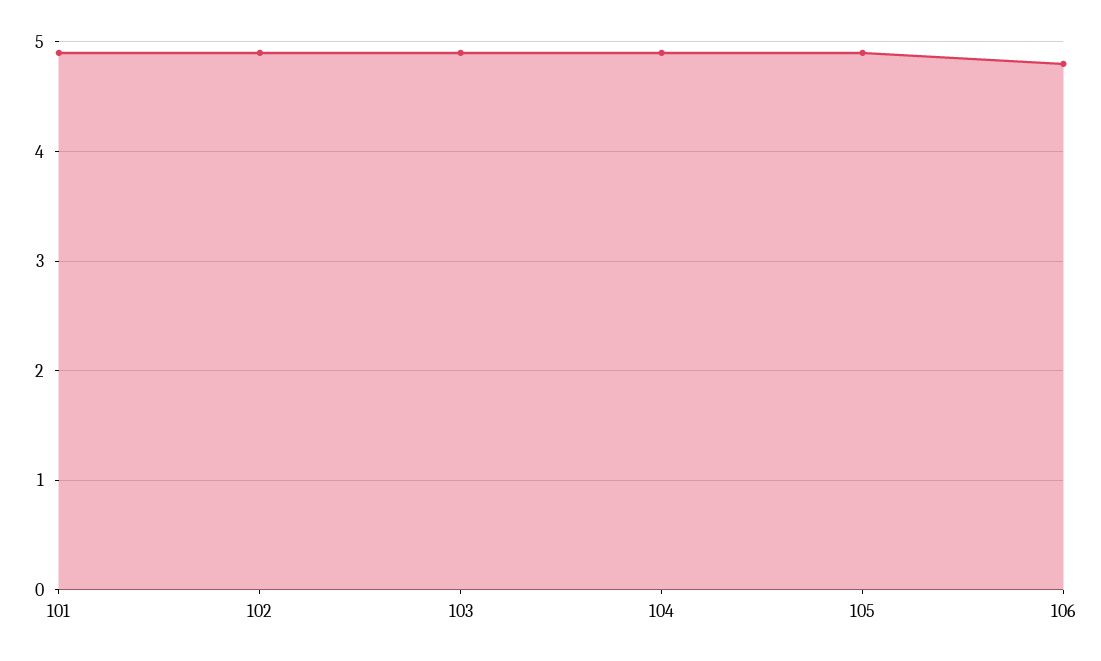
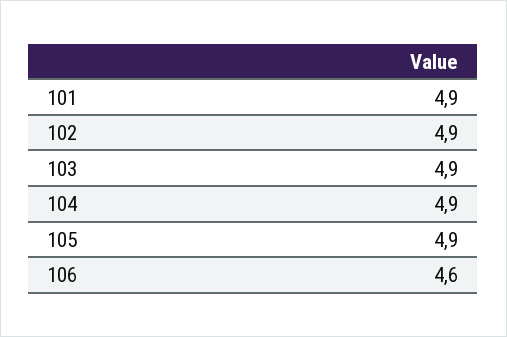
106: 4.8 -> 4.6

